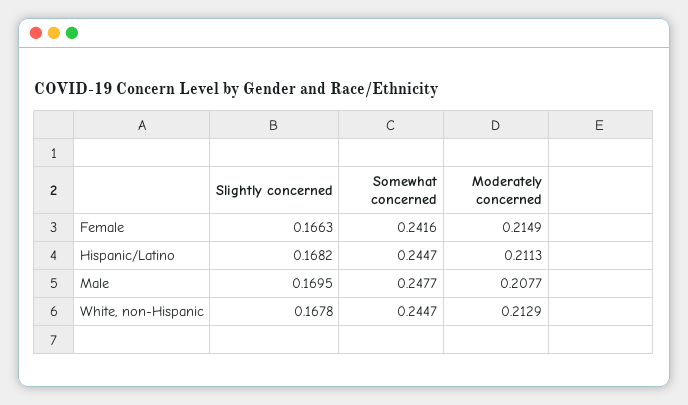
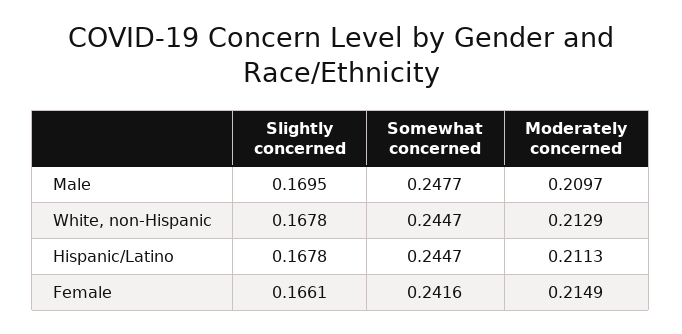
Slightly concerned, Female: 0.1663 -> 0.1661
Slightly concerned, Hispanic/Latino: 0.1682 -> 0.1678
Moderately concerned, Male: 0.2077 -> 0.2097

